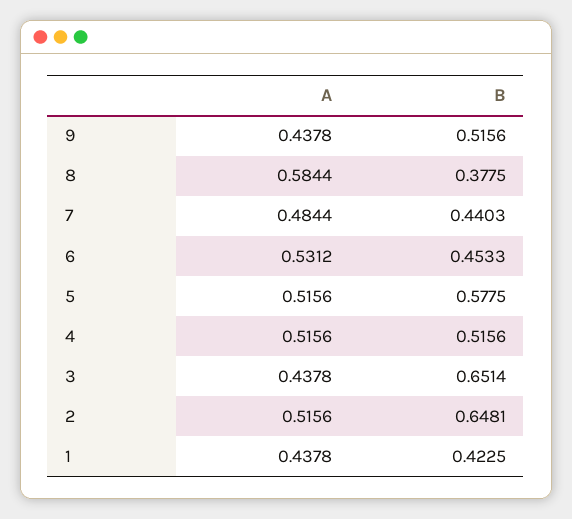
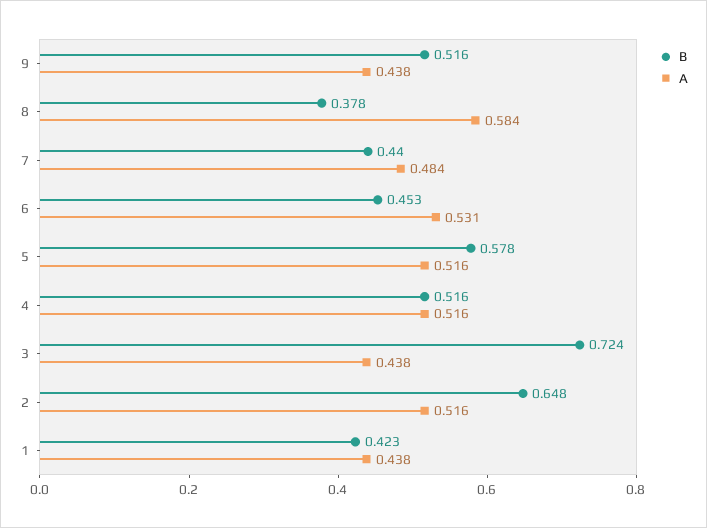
B, 3: 0.6514 -> 0.724

